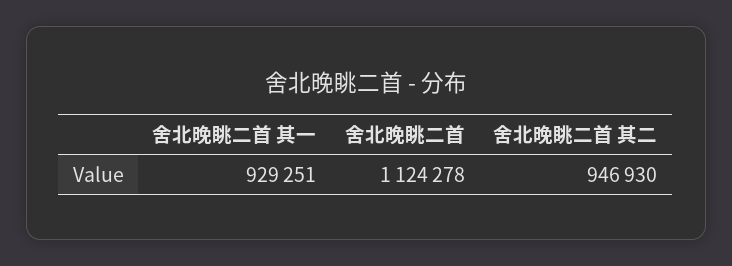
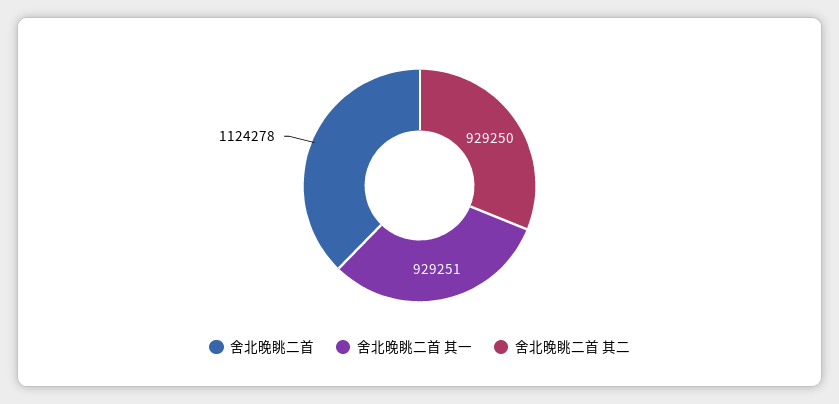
舍北晚眺二首 其二: 946930 -> 929250

